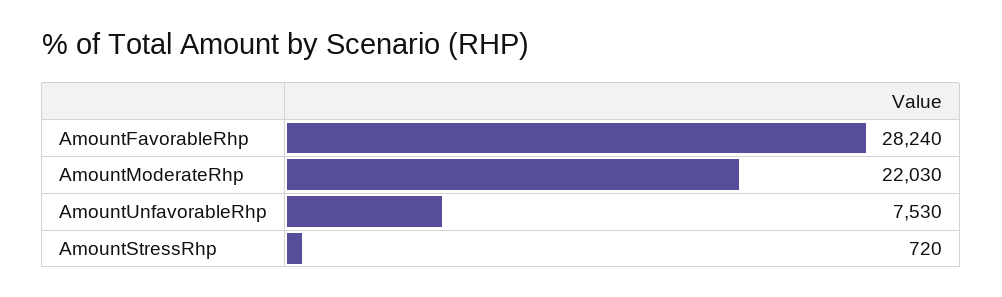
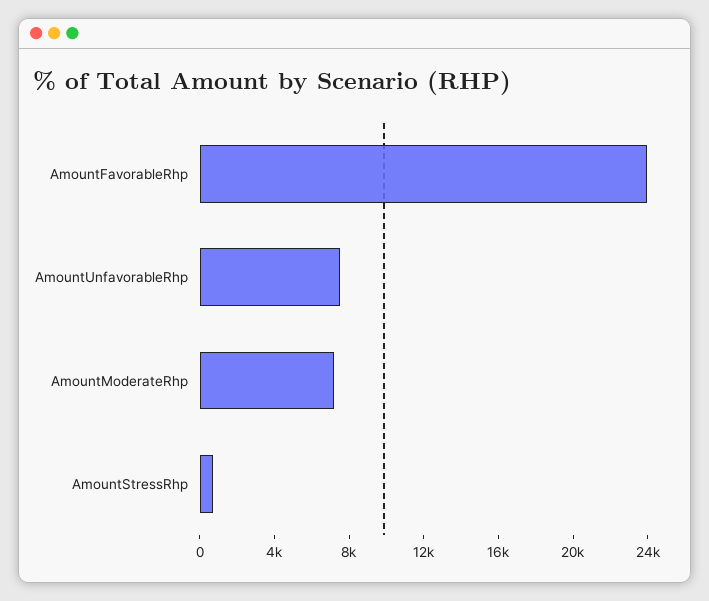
AmountFavorableRhp: 28240 -> 24000
AmountModerateRhp: 22030 -> 7000

